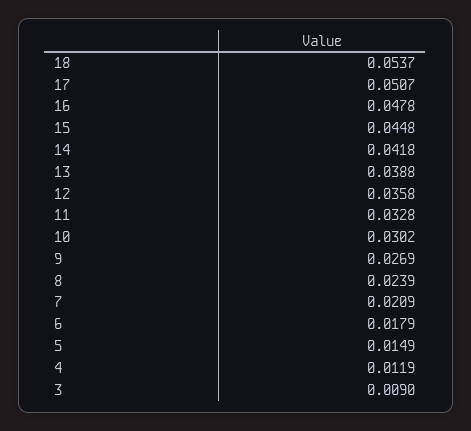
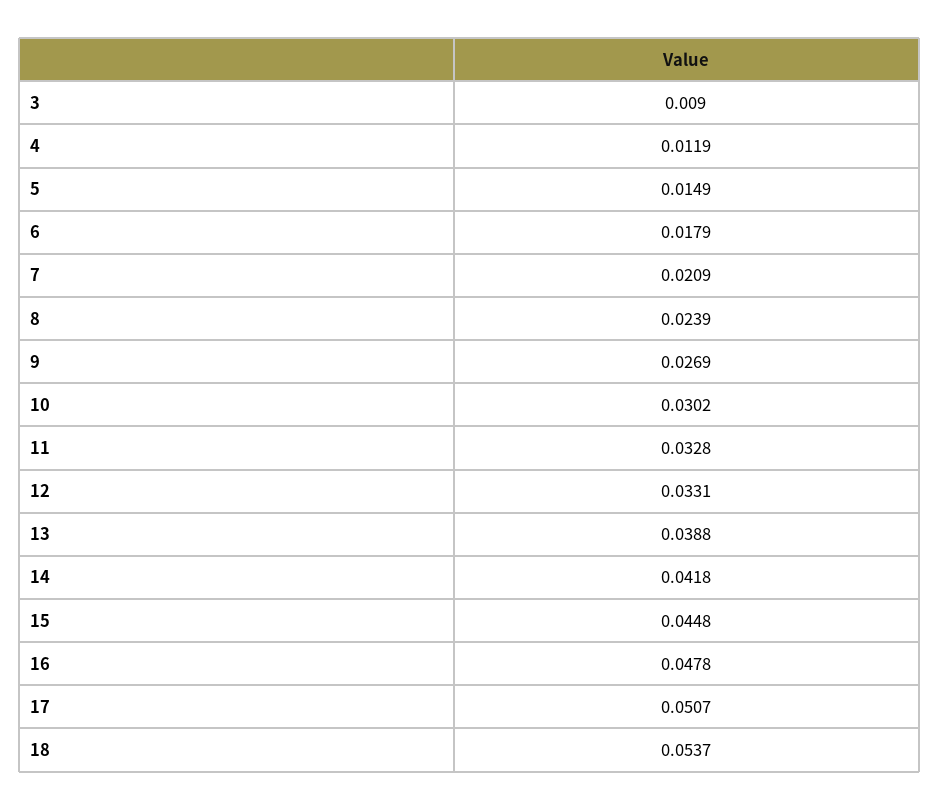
12: 0.0358 -> 0.0331

